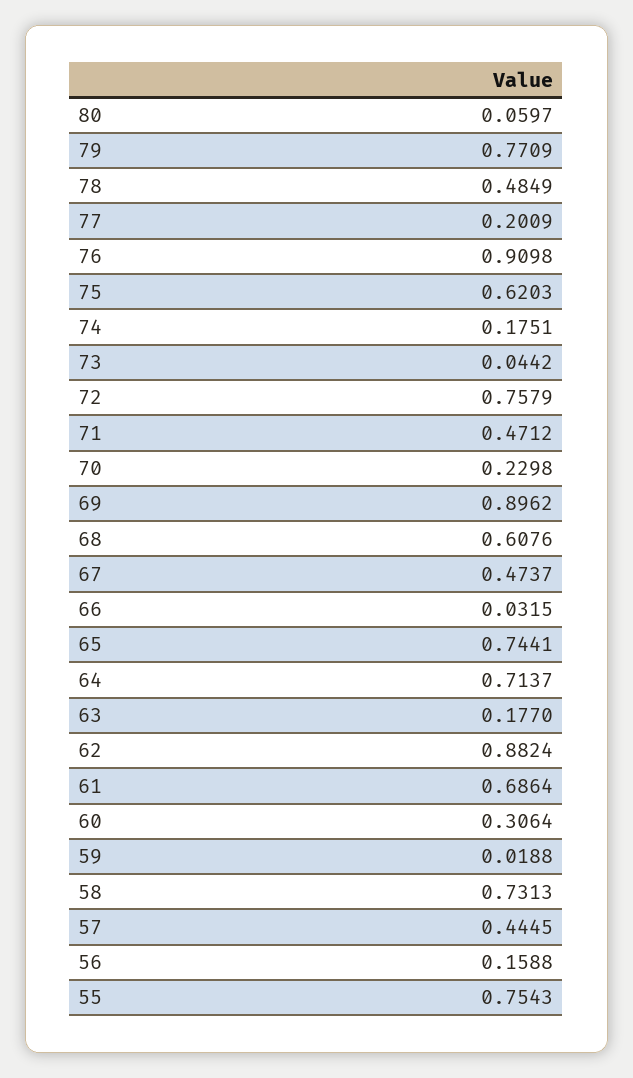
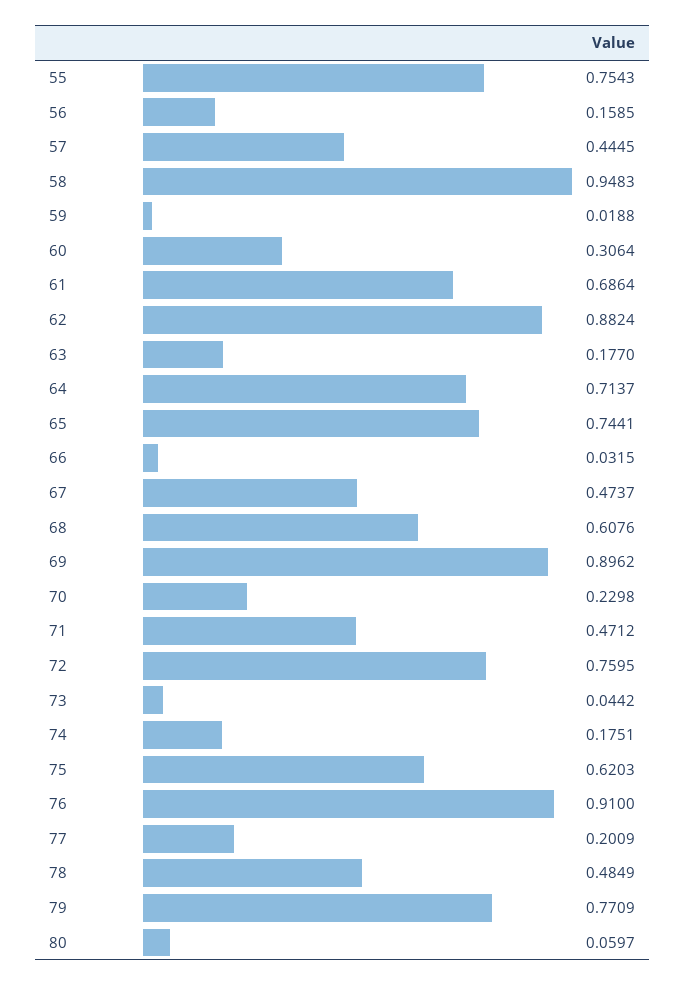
76: 0.9098 -> 0.91
72: 0.7579 -> 0.7595
58: 0.7313 -> 0.9483
56: 0.1588 -> 0.1585

